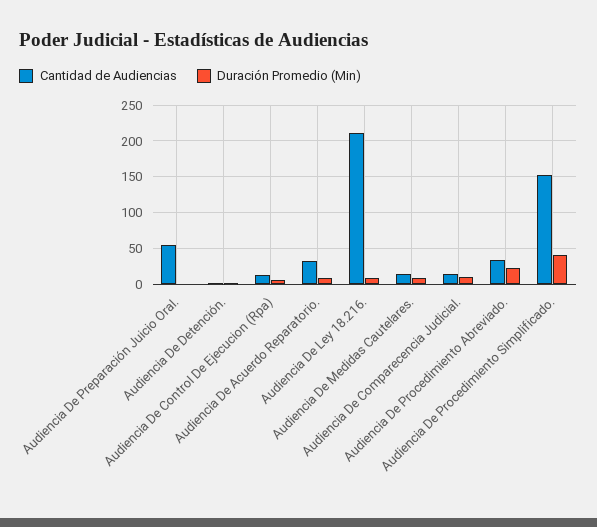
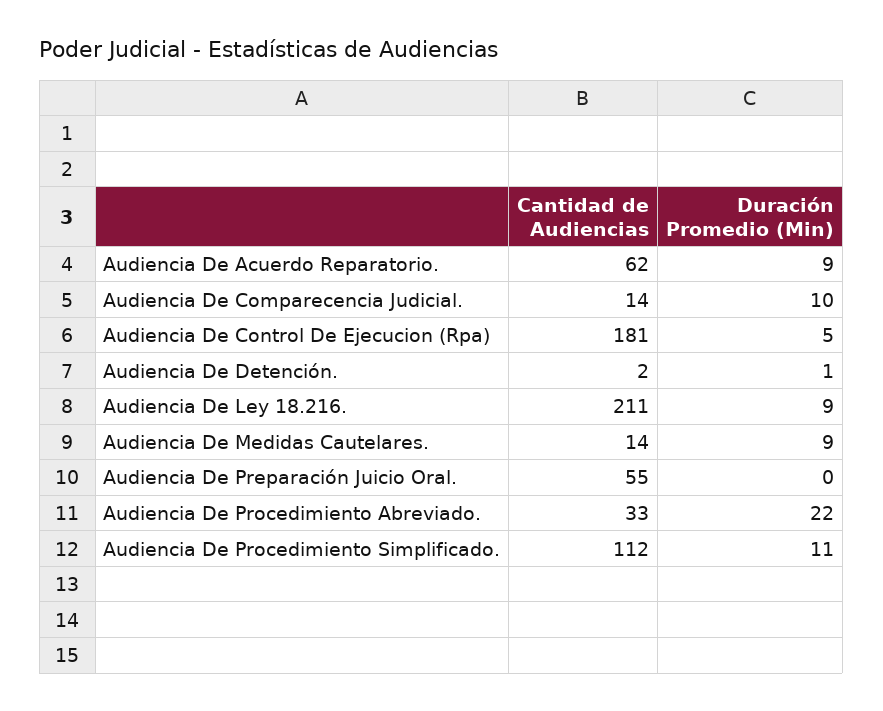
Cantidad de Audiencias, Audiencia De Control De Ejecucion (Rpa): 10 -> 181
Cantidad de Audiencias, Audiencia De Acuerdo Reparatorio.: 30 -> 62
Cantidad de Audiencias, Audiencia De Procedimiento Simplificado.: 150 -> 112
Duración Promedio (Min), Audiencia De Procedimiento Simplificado.: 40 -> 11

